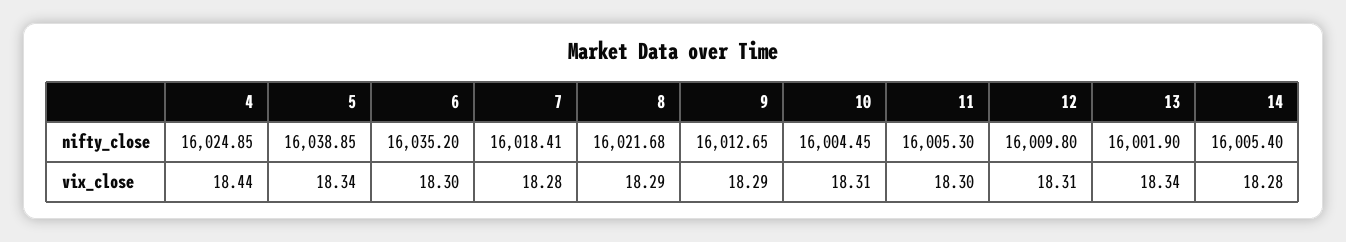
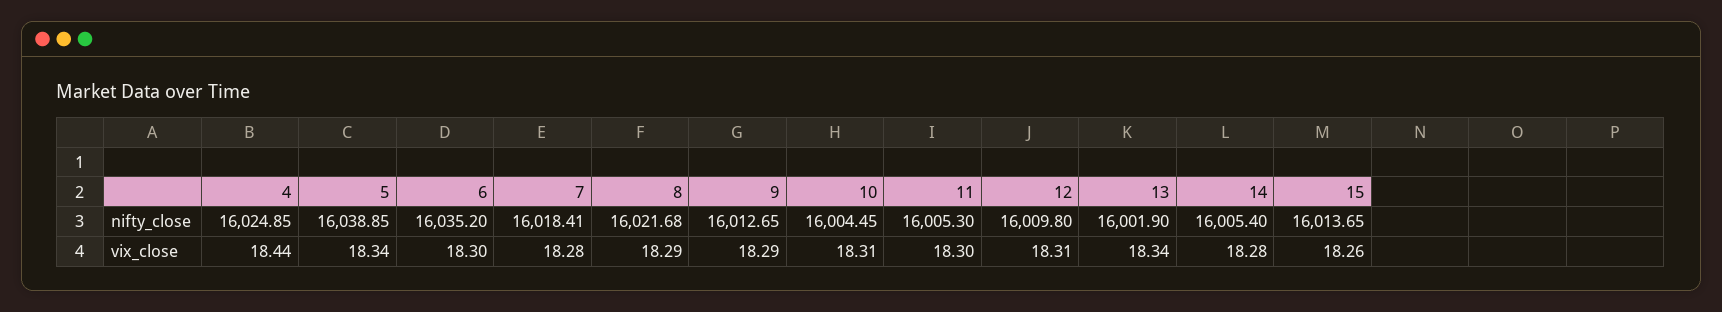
15, nifty_close: none -> 16013.65
15, vix_close: none -> 18.26

